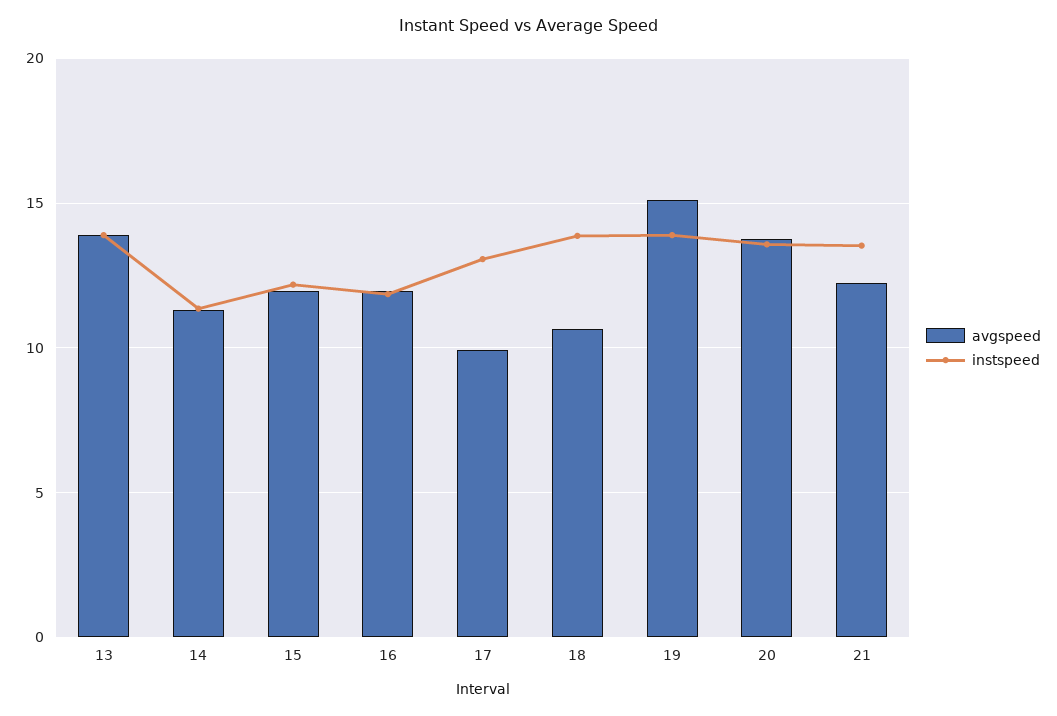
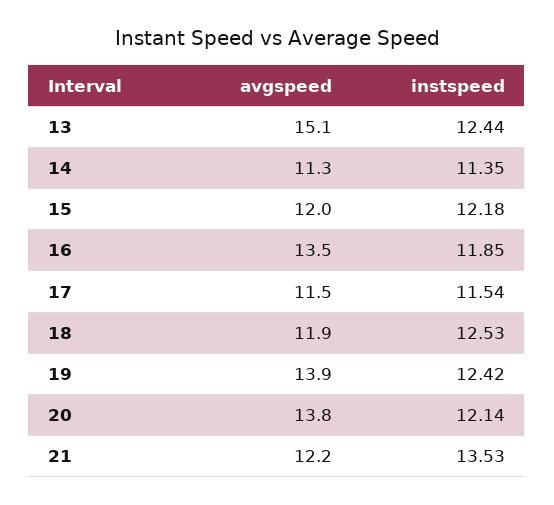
avgspeed, 13: 14 -> 15.1
instspeed, 13: 14 -> 12.44
avgspeed, 16: 12 -> 13.5
avgspeed, 17: 10 -> 11.5
instspeed, 17: 13 -> 11.54
avgspeed, 18: 10.5 -> 11.9
instspeed, 18: 14 -> 12.53
avgspeed, 19: 15 -> 13.9
instspeed, 19: 14 -> 12.42
instspeed, 20: 13.5 -> 12.14

